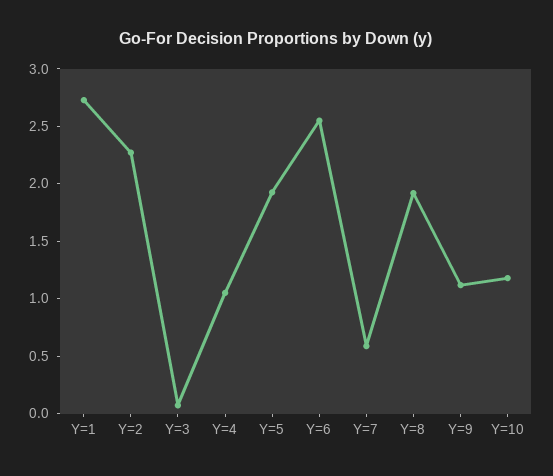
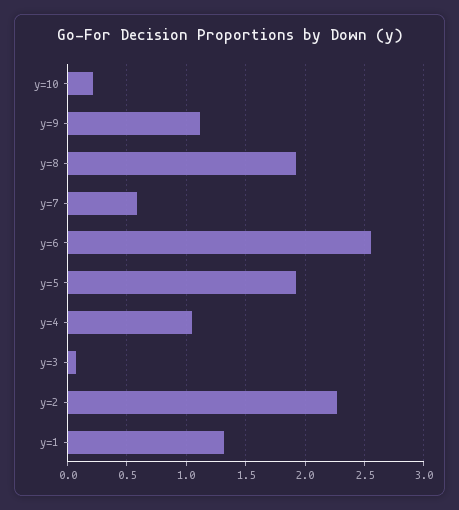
Y=1: 2.7 -> 1.3
Y=10: 1.2 -> 0.2

